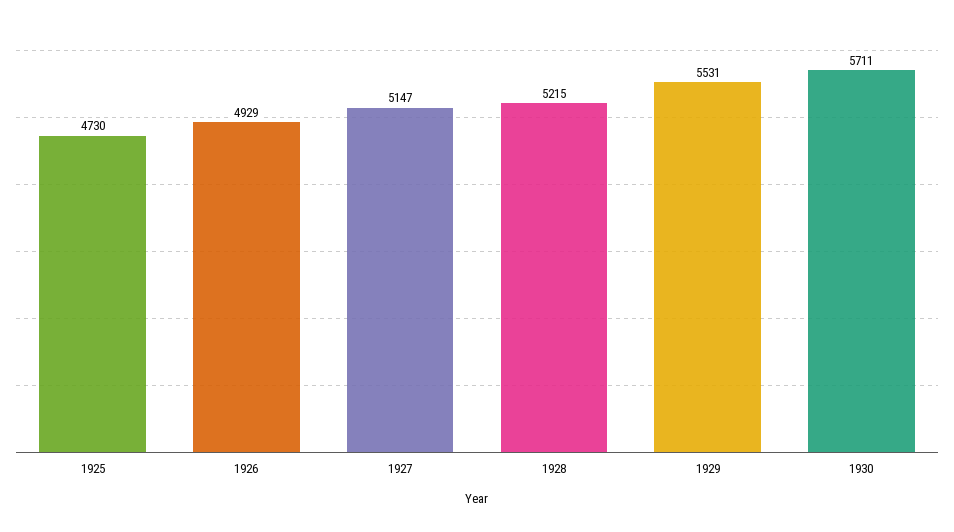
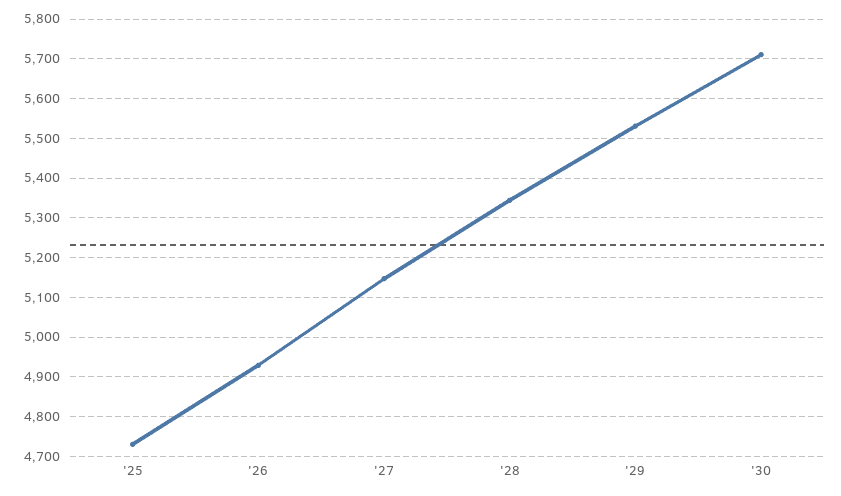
1928: 5215 -> 5340

